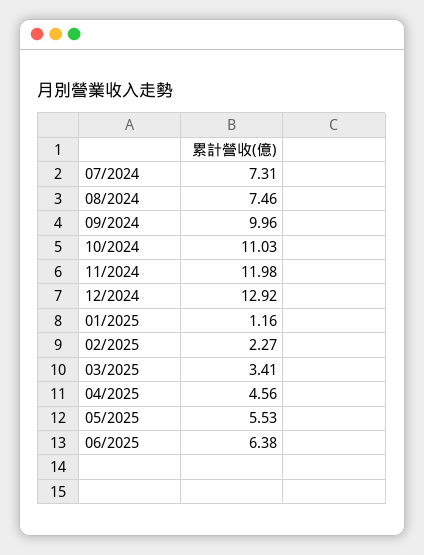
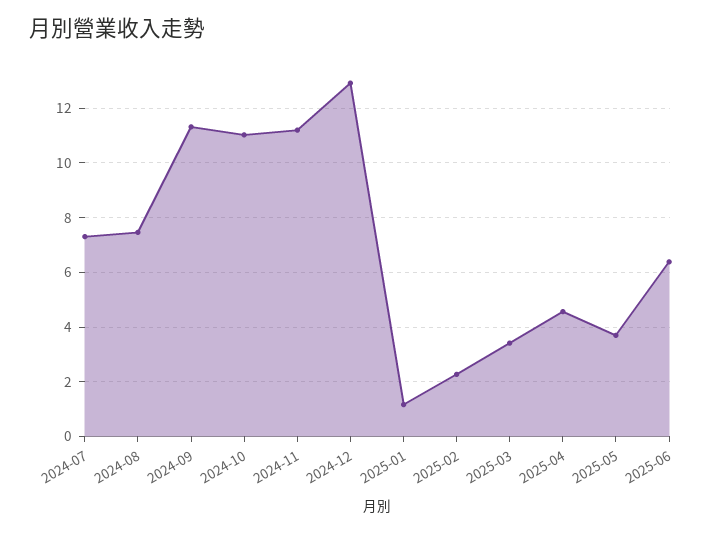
09/2024: 9.96 -> 11.25
11/2024: 11.98 -> 11.25
05/2025: 5.53 -> 3.75

